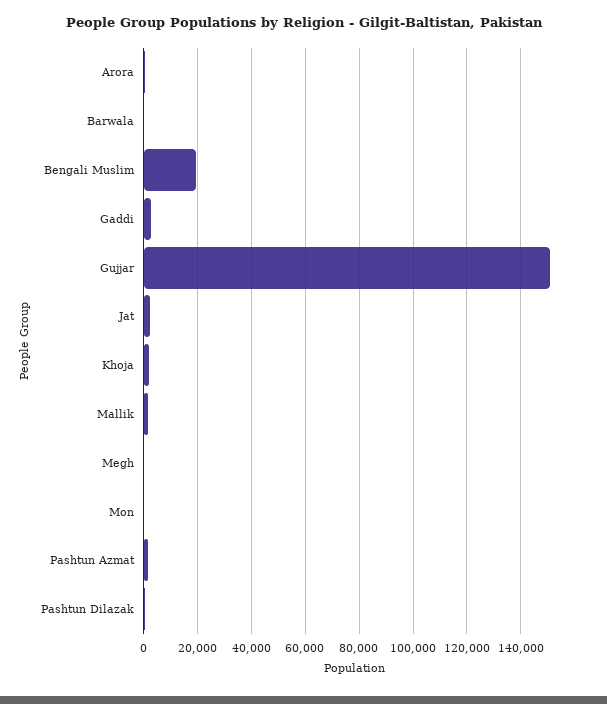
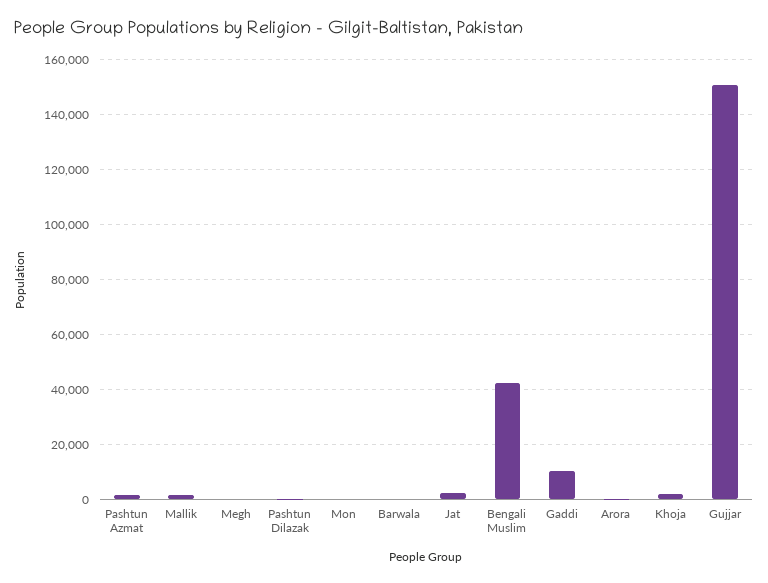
Bengali Muslim: 20000 -> 42500
Gaddi: 2500 -> 10000

